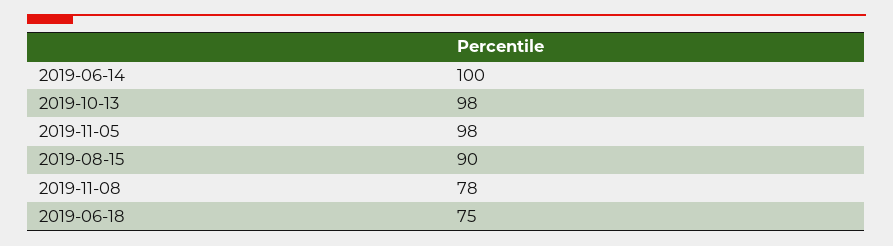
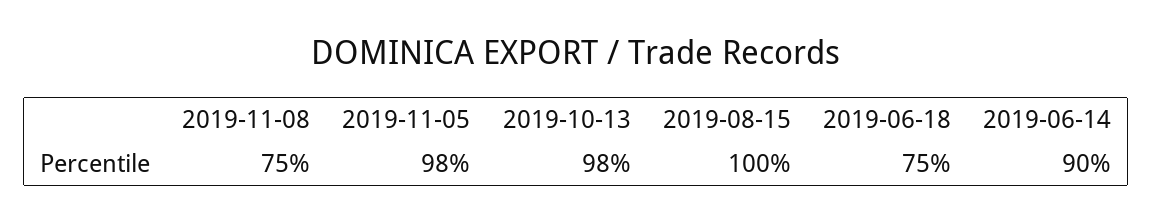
2019-06-14: 100 -> 90
2019-08-15: 90 -> 100
2019-11-08: 78 -> 75

